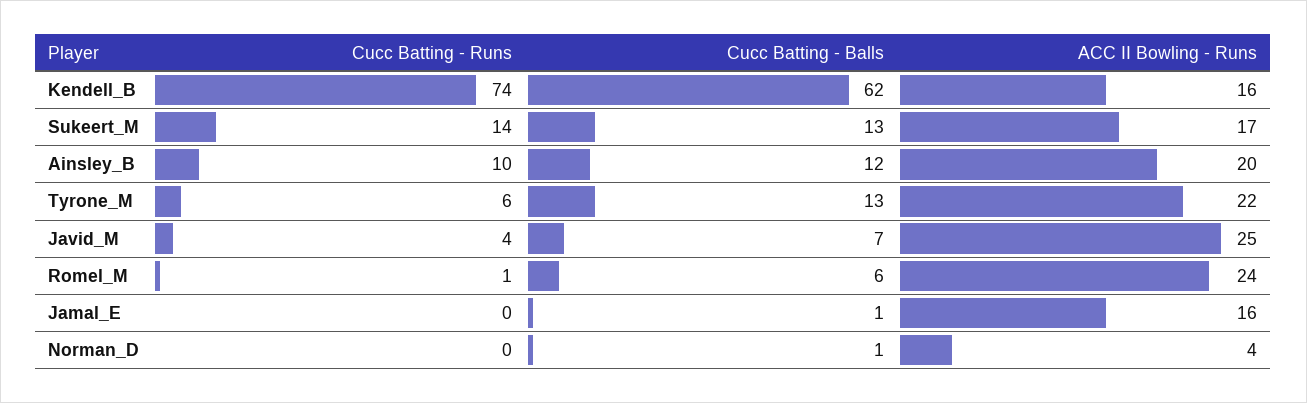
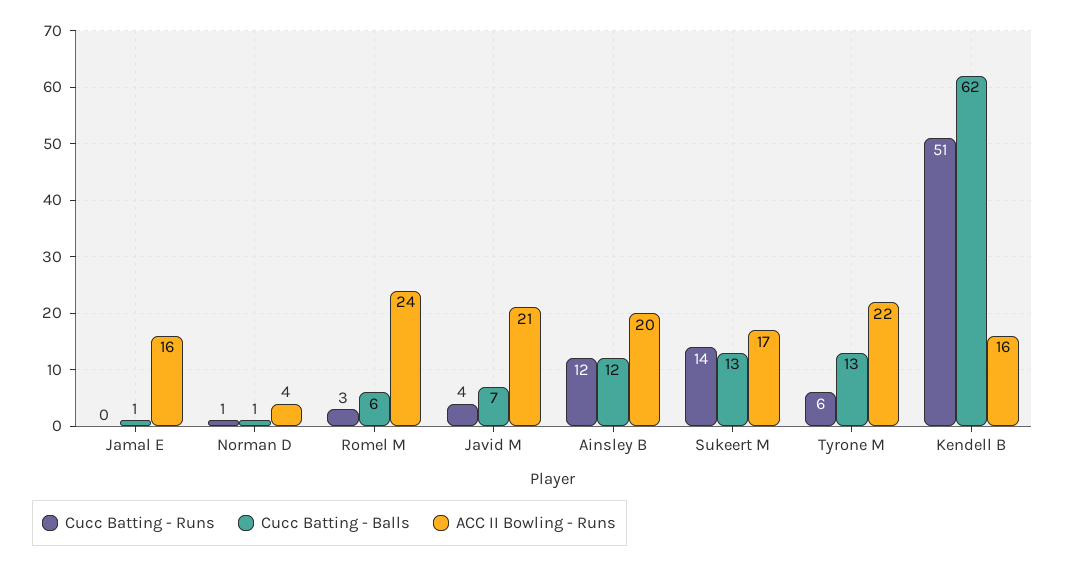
Cucc Batting - Runs, Kendell_B: 74 -> 51
Cucc Batting - Runs, Ainsley_B: 10 -> 12
ACC II Bowling - Runs, Javid_M: 25 -> 21
Cucc Batting - Runs, Romel_M: 1 -> 3
Cucc Batting - Runs, Norman_D: 0 -> 1

